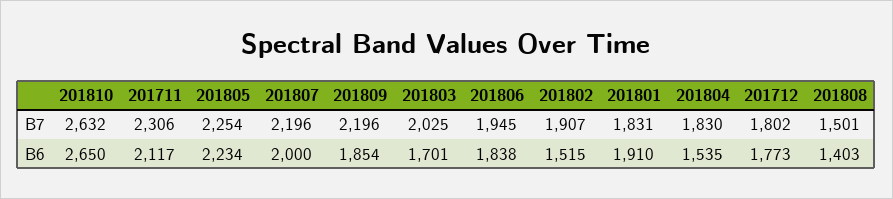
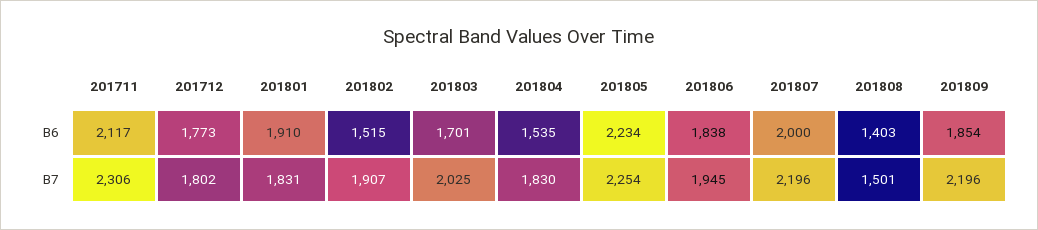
201810, B7: 2632 -> none
201810, B6: 2650 -> none

